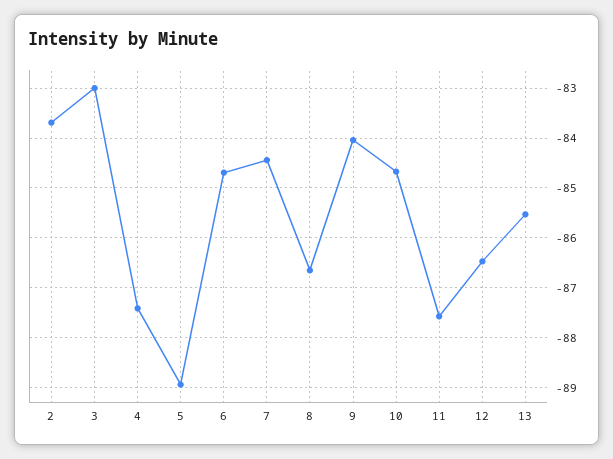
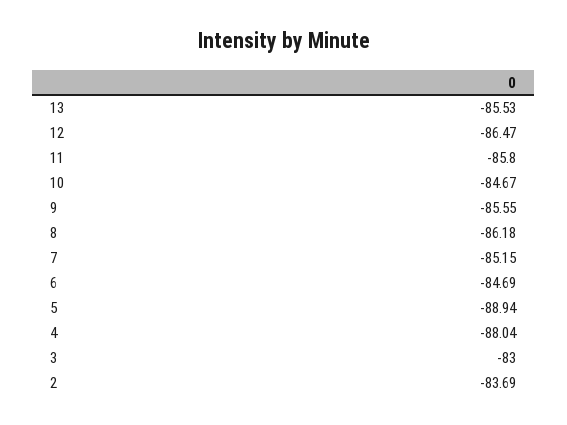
4: -87.4 -> -88.04
7: -84.4 -> -85.15
8: -86.6 -> -86.18
9: -84 -> -85.55
11: -87.6 -> -85.8

